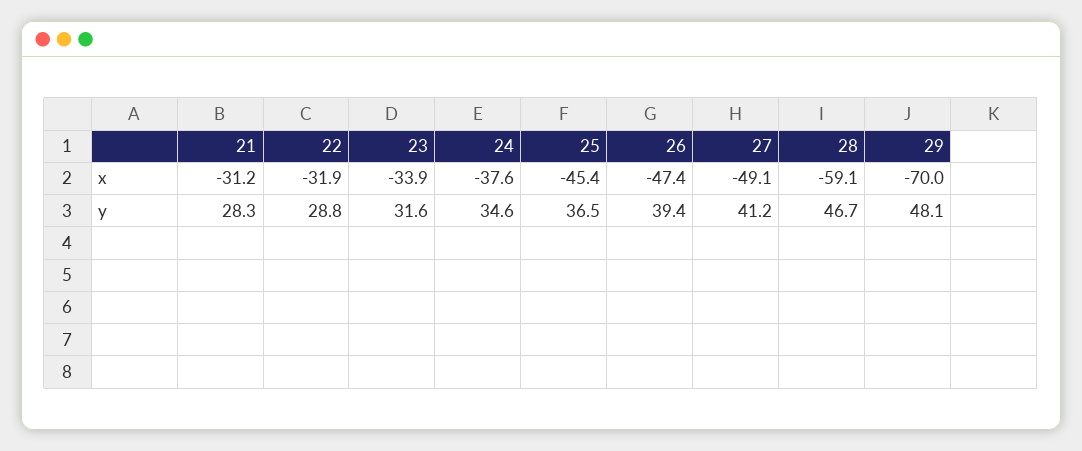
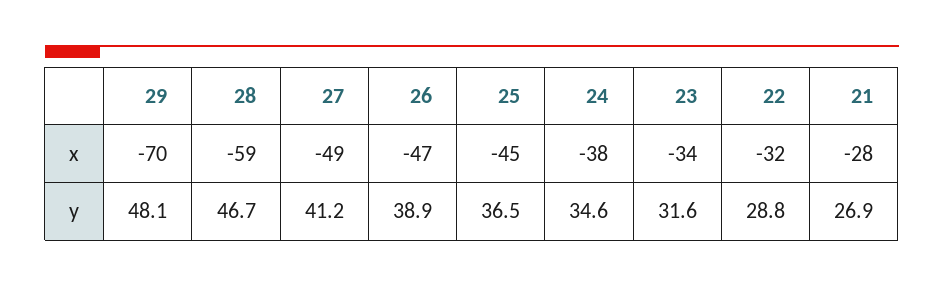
21, x: -31.2 -> -28
21, y: 28.3 -> 26.9
26, y: 39.4 -> 38.9

